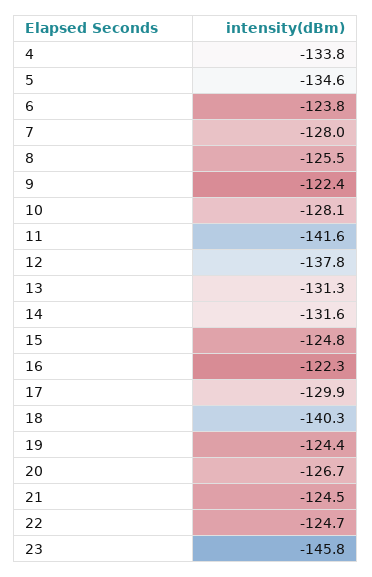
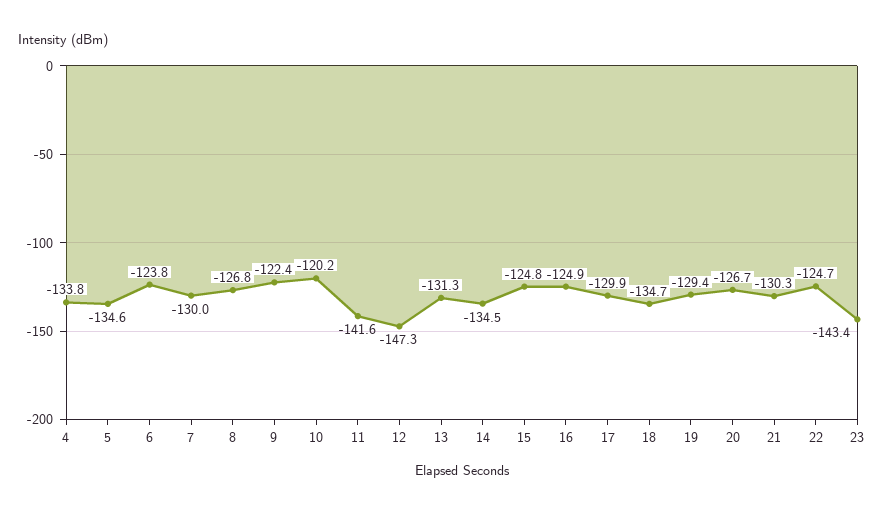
7: -128 -> -130
8: -125.5 -> -126.8
10: -128.1 -> -120.2
12: -137.8 -> -147.3
14: -131.6 -> -134.5
16: -122.3 -> -124.9
18: -140.3 -> -134.7
19: -124.4 -> -129.4
21: -124.5 -> -130.3
23: -145.8 -> -143.4

